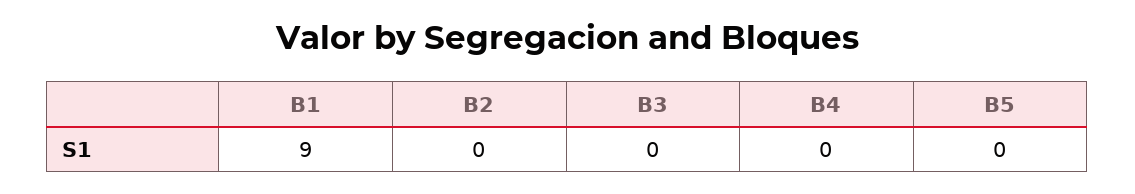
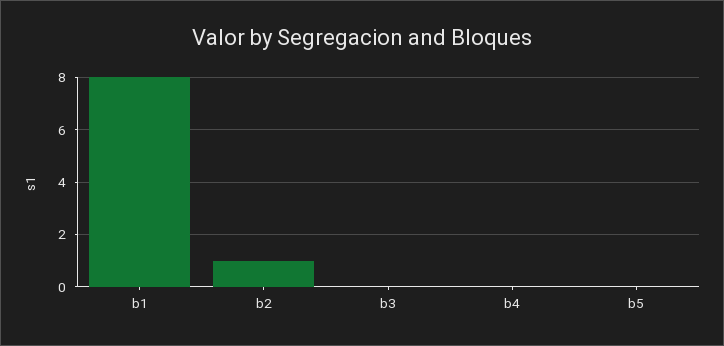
B1: 9 -> 8
B2: 0 -> 1

